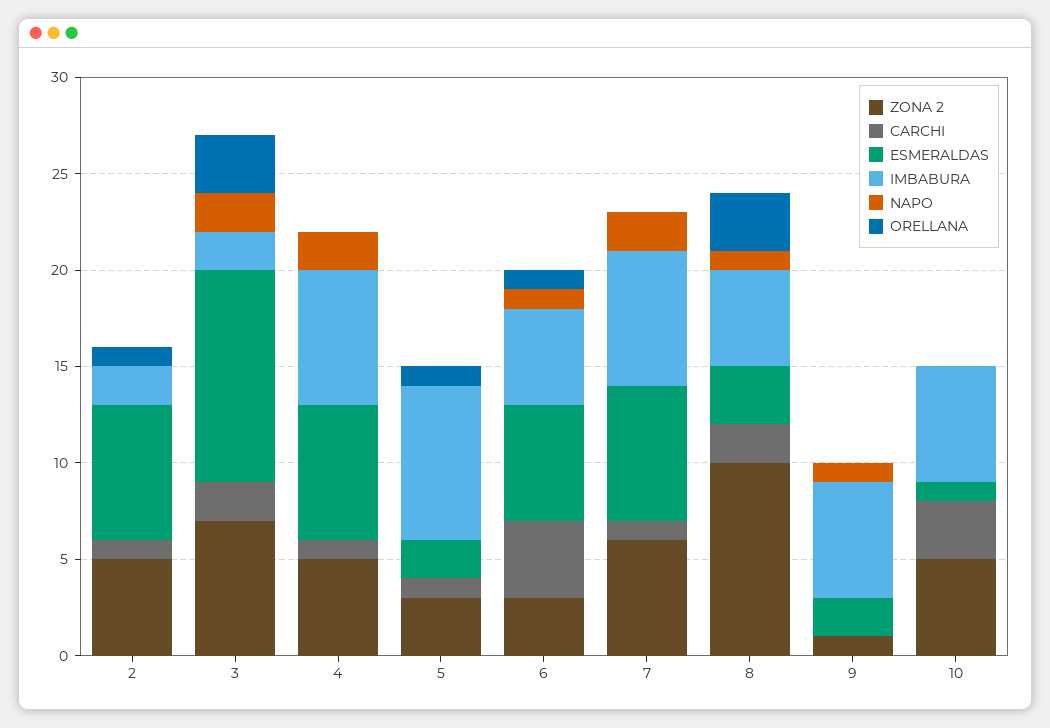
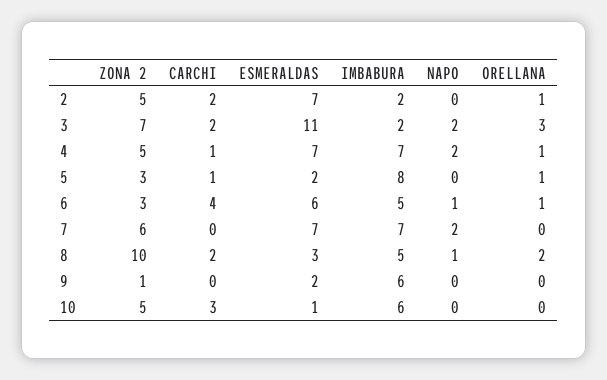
CARCHI, 2: 1 -> 2
ORELLANA, 4: 0 -> 1
CARCHI, 7: 1 -> 0
ORELLANA, 8: 3 -> 2
NAPO, 9: 1 -> 0

